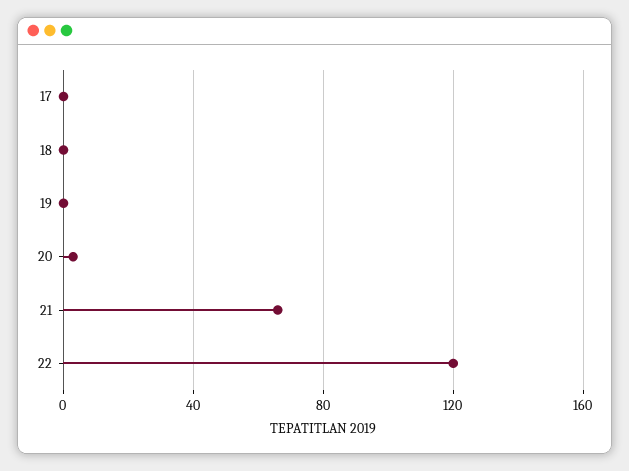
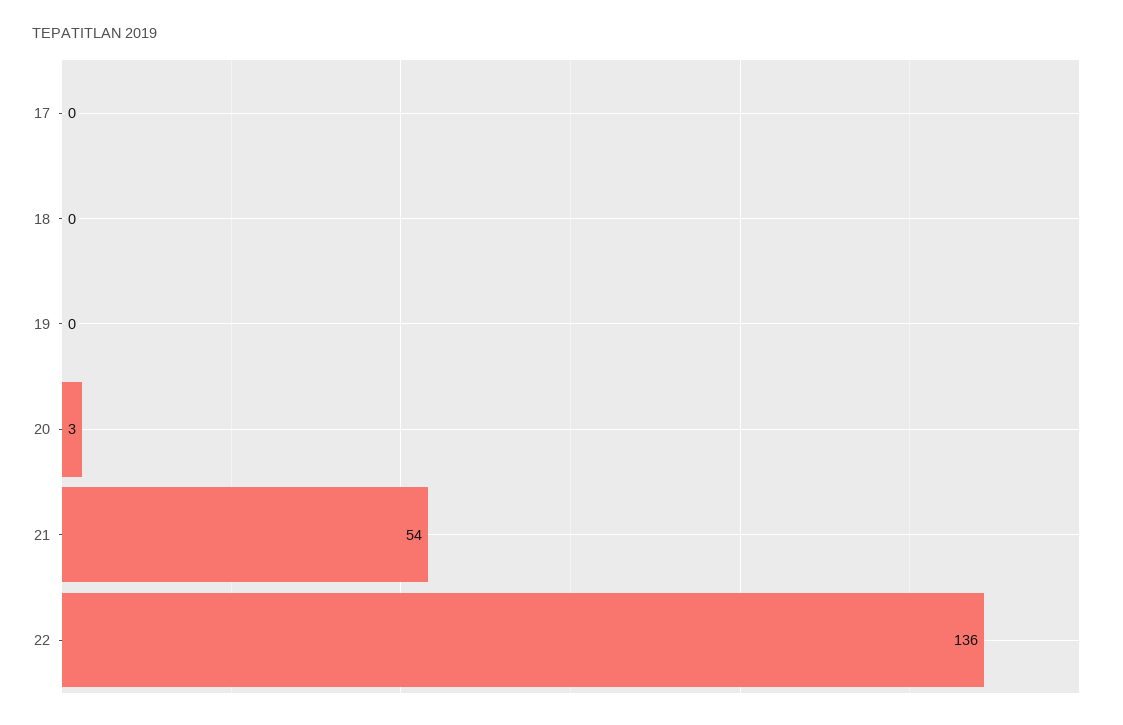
21: 65 -> 54
22: 120 -> 136

